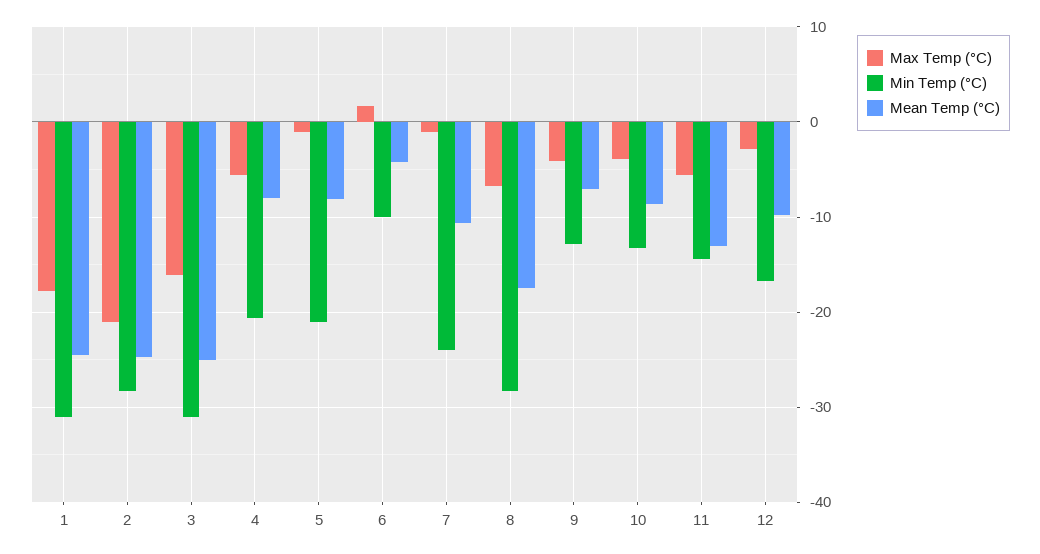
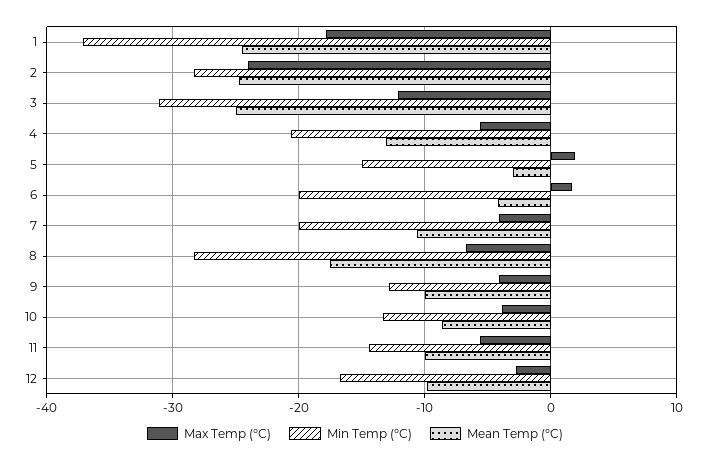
Min Temp (°C), 1: -31 -> -37
Max Temp (°C), 2: -21 -> -24
Max Temp (°C), 3: -16 -> -12
Mean Temp (°C), 4: -8 -> -13
Max Temp (°C), 5: -1 -> 2
Min Temp (°C), 5: -21 -> -15
Mean Temp (°C), 5: -8 -> -3
Min Temp (°C), 6: -10 -> -20
Max Temp (°C), 7: -1 -> -4
Min Temp (°C), 7: -24 -> -20
Mean Temp (°C), 9: -7 -> -10
Mean Temp (°C), 11: -13 -> -10

